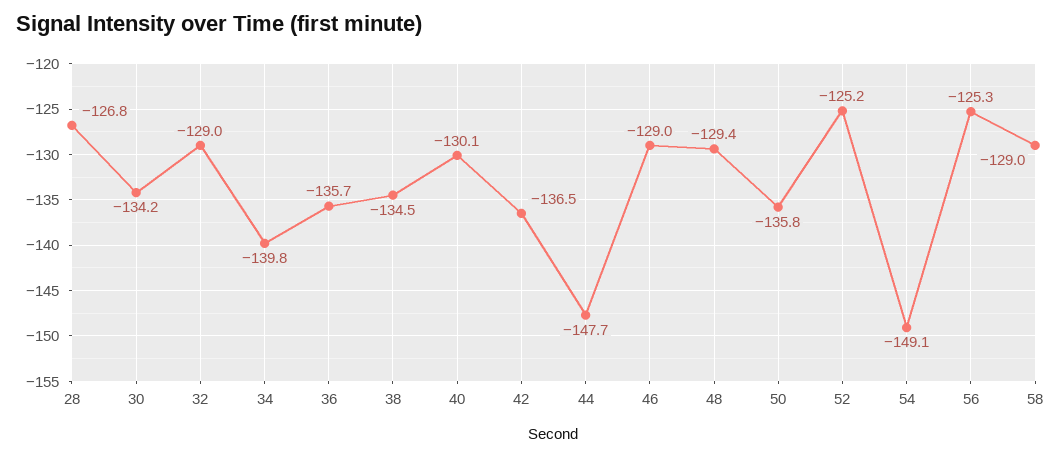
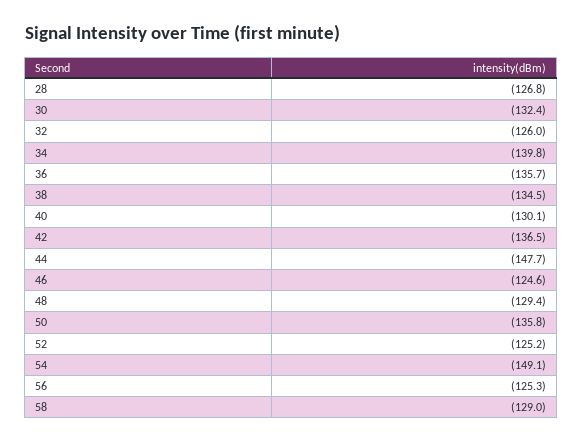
30: -134.2 -> -132.4
32: -129 -> -126
46: -129 -> -124.6

